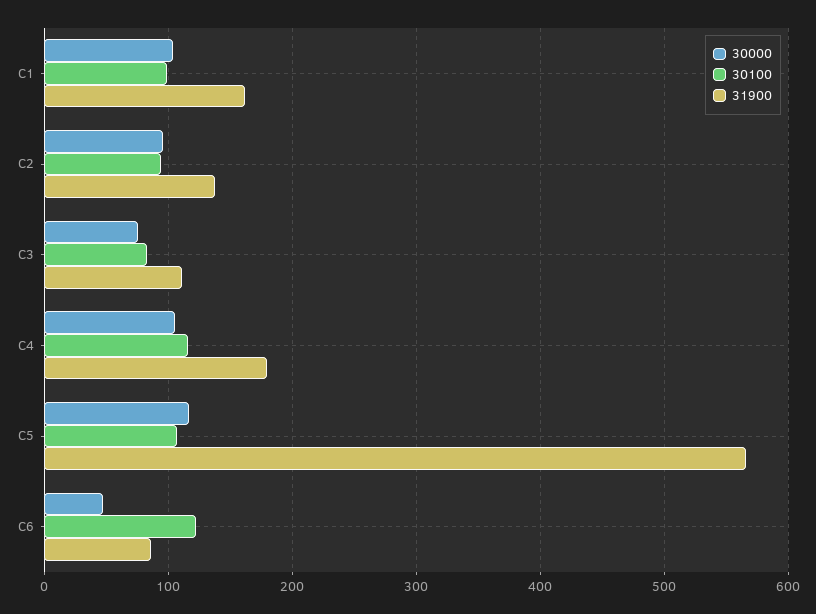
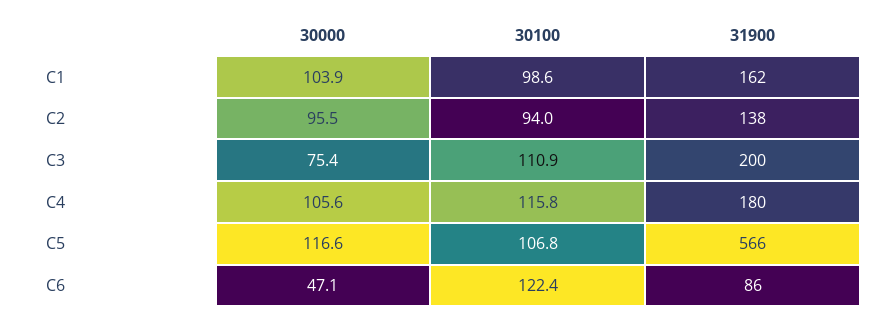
30100, C3: 80 -> 110.9
31900, C3: 110 -> 200

